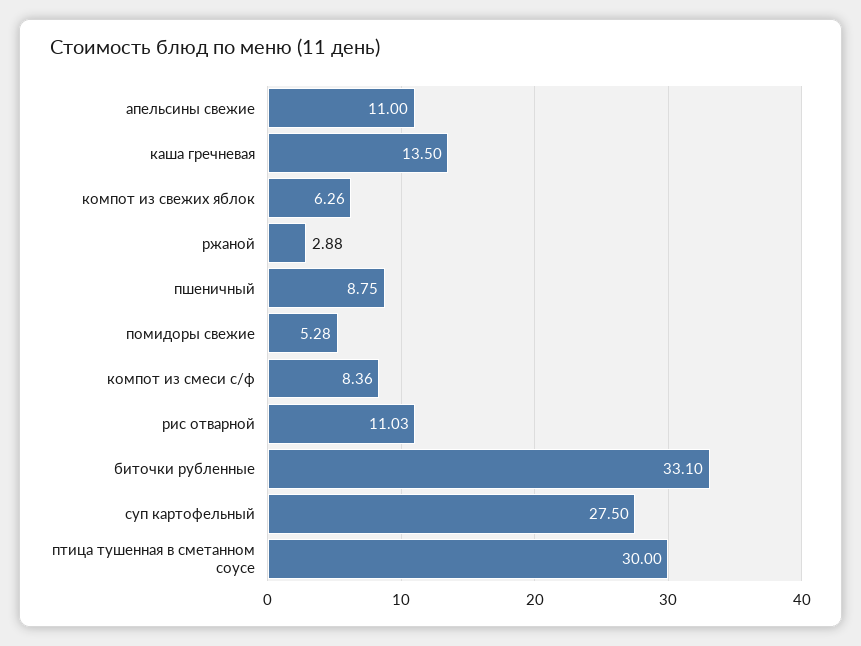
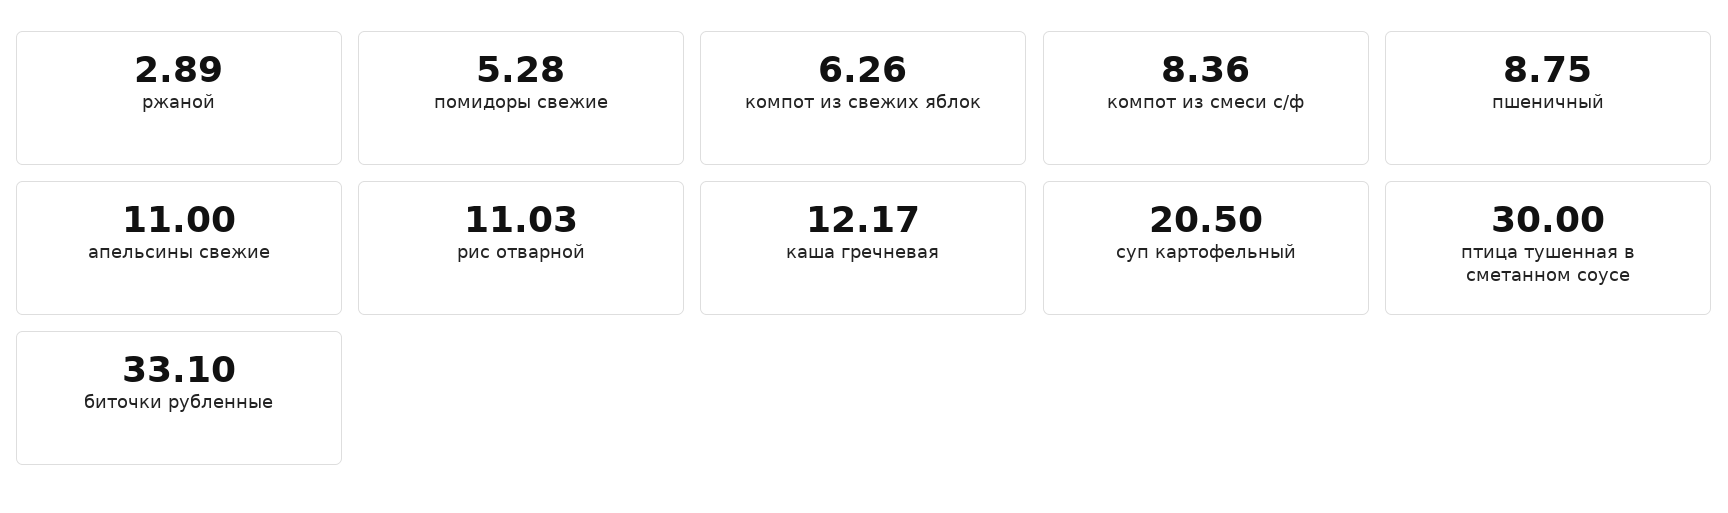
каша гречневая: 13.5 -> 12.17
ржаной: 2.88 -> 2.89
суп картофельный: 27.5 -> 20.5

